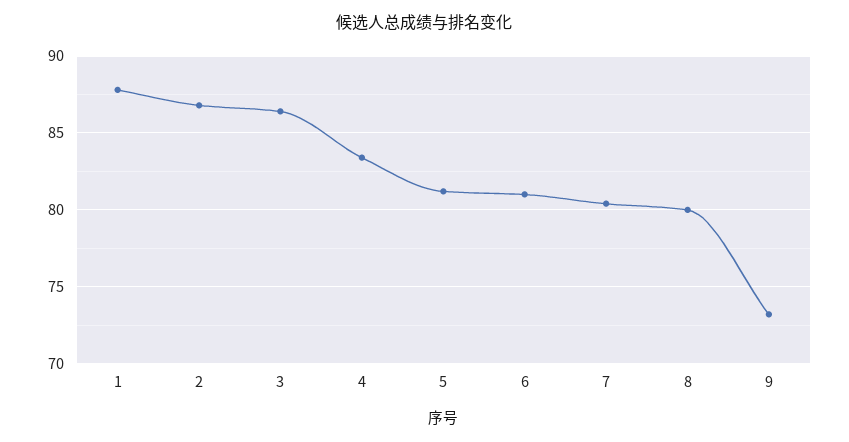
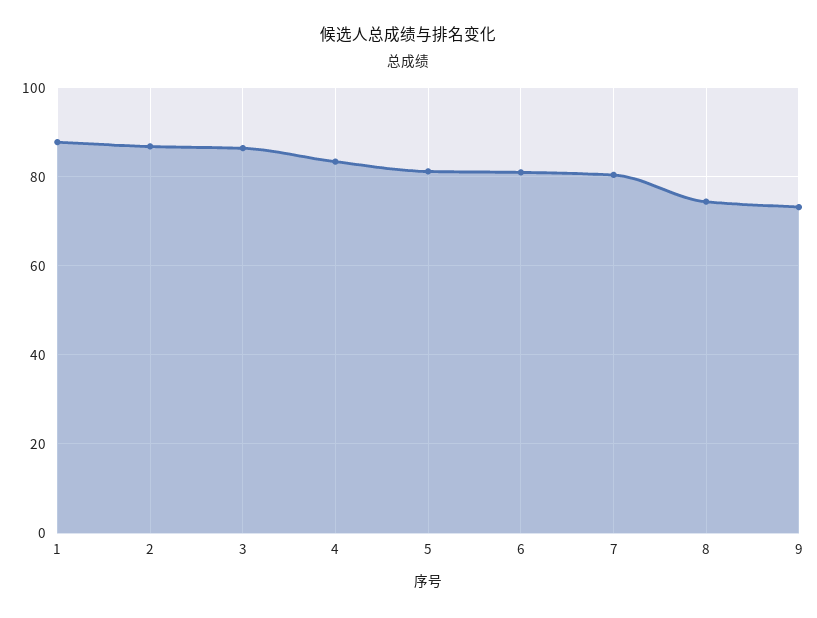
8: 80 -> 74

